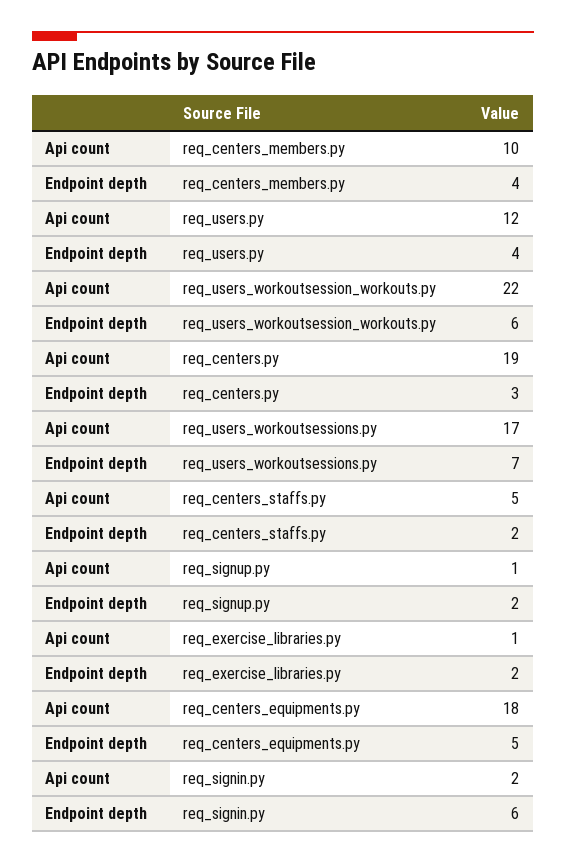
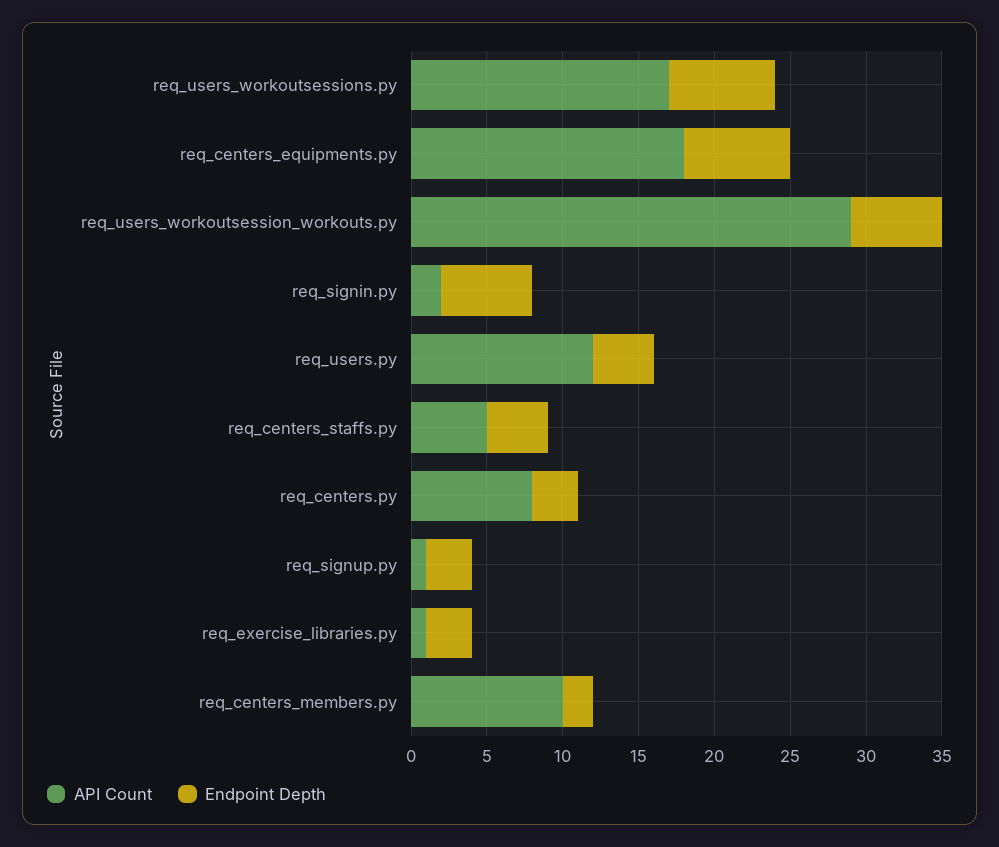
Endpoint depth, req_centers_members.py: 4 -> 2
Api count, req_users_workoutsession_workouts.py: 22 -> 29
Api count, req_centers.py: 19 -> 8
Endpoint depth, req_centers_staffs.py: 2 -> 4
Endpoint depth, req_signup.py: 2 -> 3
Endpoint depth, req_exercise_libraries.py: 2 -> 3
Endpoint depth, req_centers_equipments.py: 5 -> 7

